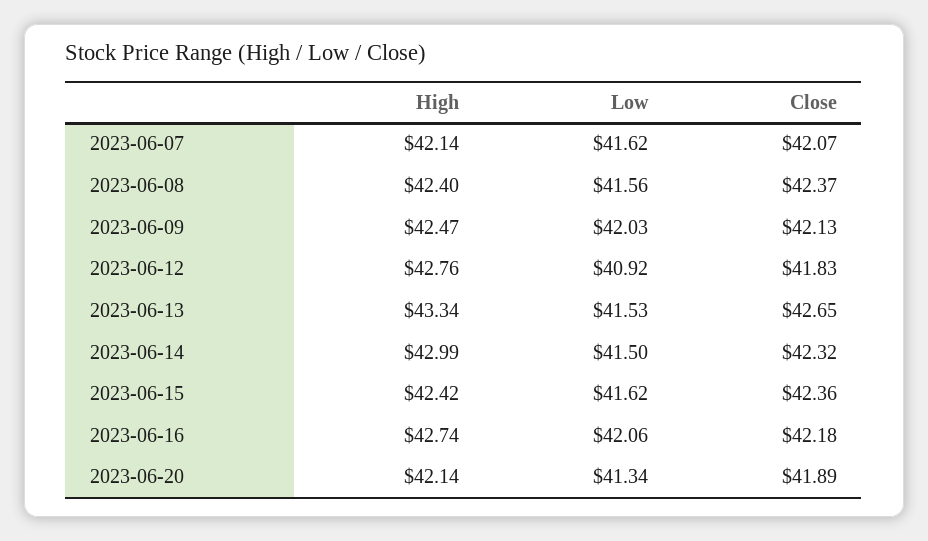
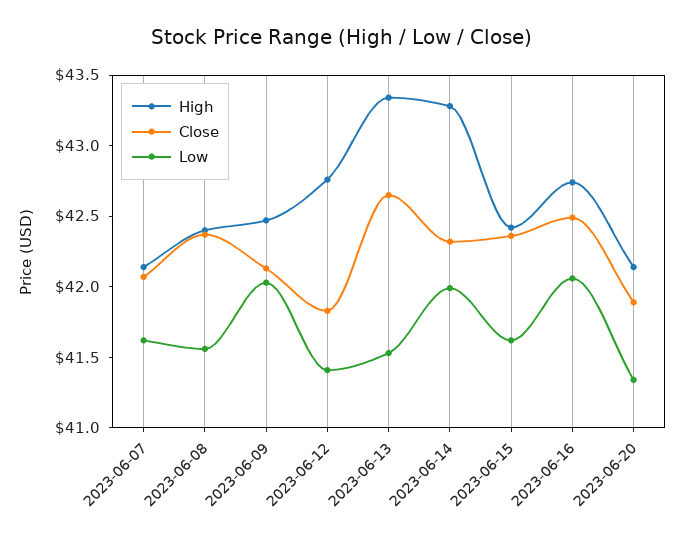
Low, 2023-06-12: 40.92 -> 41.4
High, 2023-06-14: 42.99 -> 43.3
Low, 2023-06-14: 41.5 -> 42
Close, 2023-06-16: 42.18 -> 42.5

